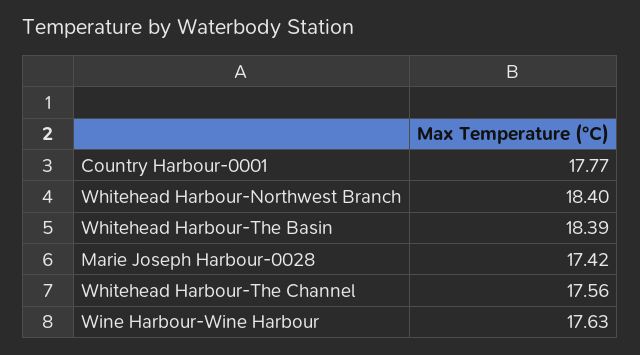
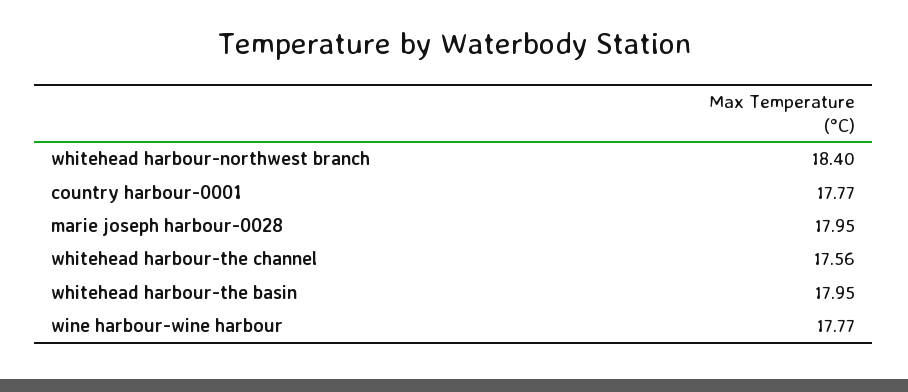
Whitehead Harbour-The Basin: 18.39 -> 17.95
Marie Joseph Harbour-0028: 17.42 -> 17.95
Wine Harbour-Wine Harbour: 17.63 -> 17.77

